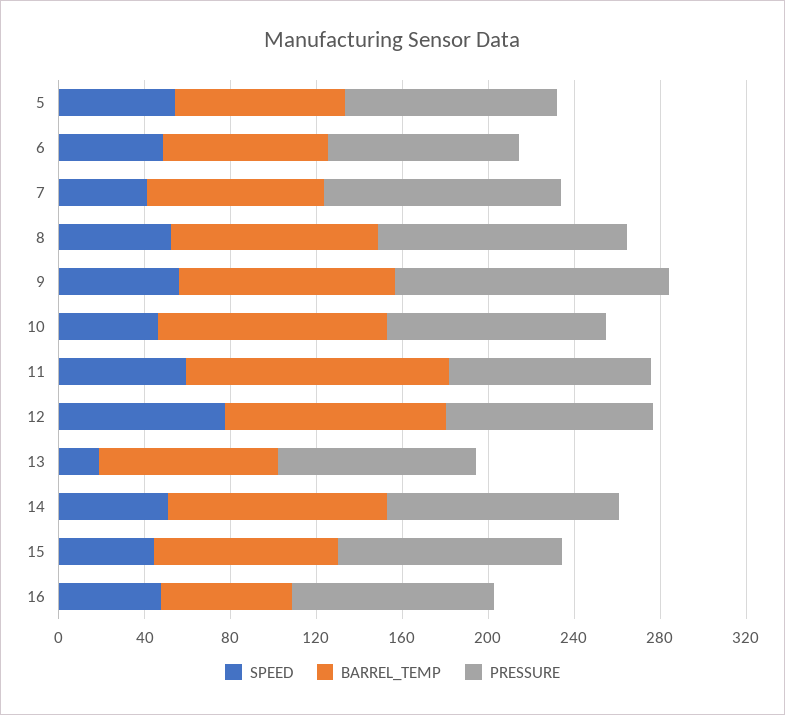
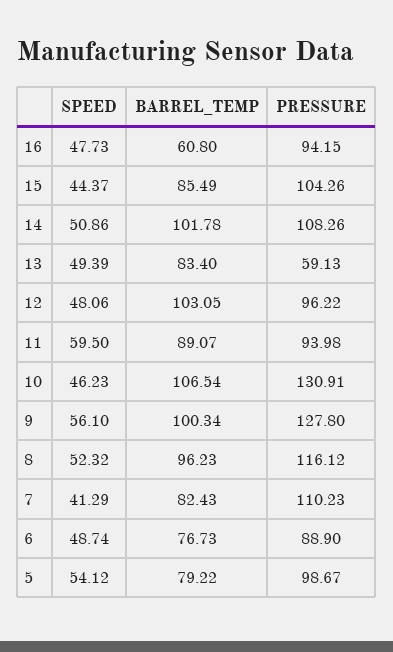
PRESSURE, 10: 100 -> 130.91
BARREL_TEMP, 11: 120 -> 89.07
SPEED, 12: 80 -> 48.06
SPEED, 13: 20 -> 49.39
PRESSURE, 13: 90 -> 59.13

